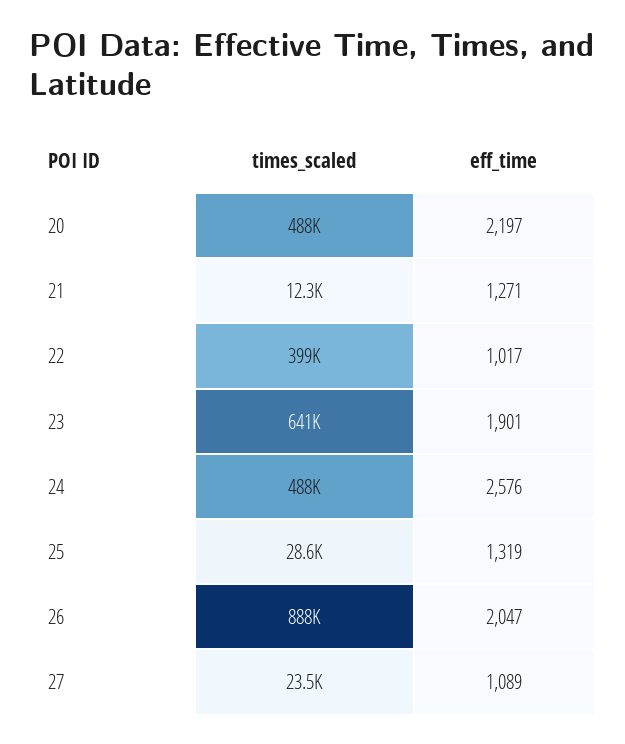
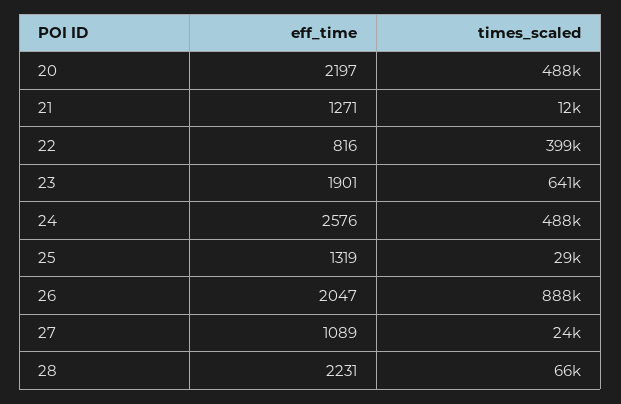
eff_time, 22: 1017 -> 816
eff_time, 28: none -> 2231
times_scaled, 28: none -> 66000

